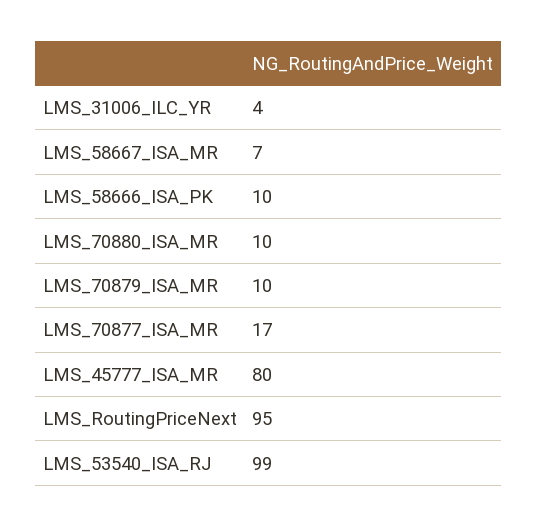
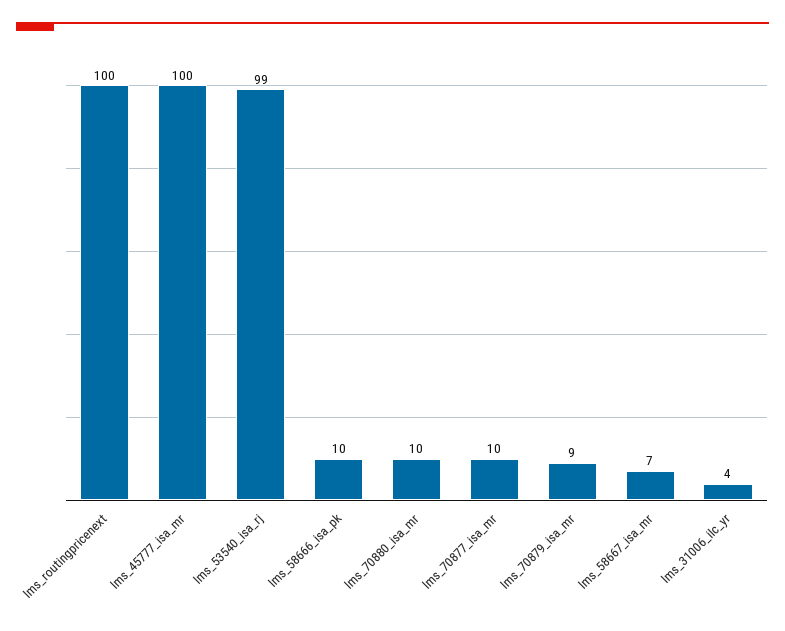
LMS_70879_ISA_MR: 10 -> 9
LMS_70877_ISA_MR: 17 -> 10
LMS_45777_ISA_MR: 80 -> 100
LMS_RoutingPriceNext: 95 -> 100

